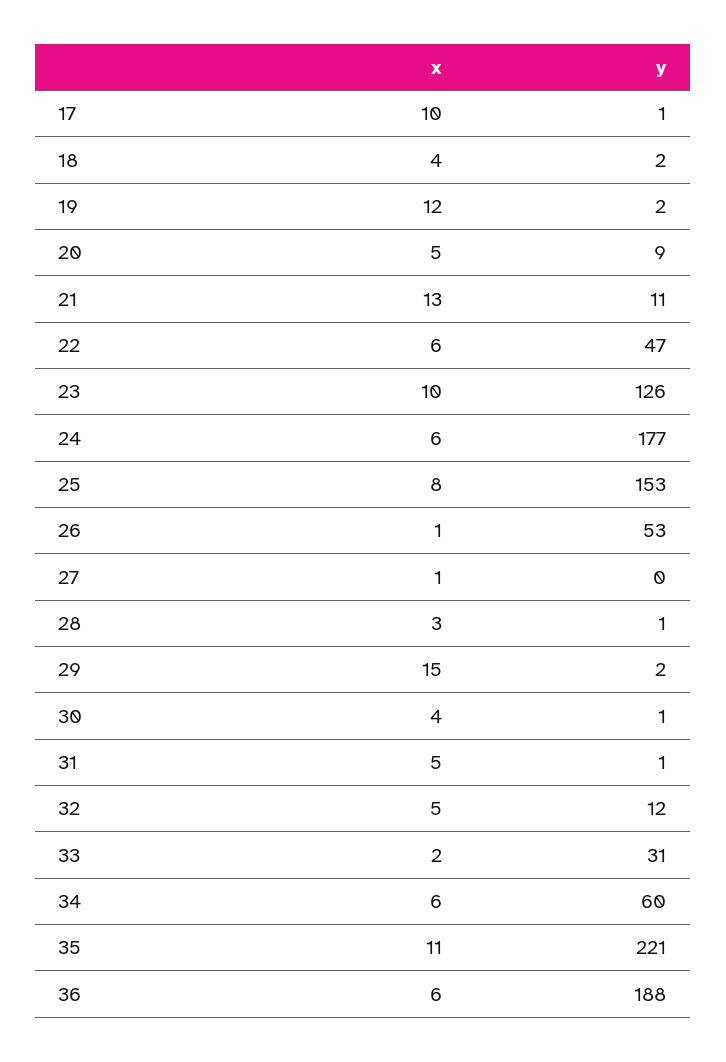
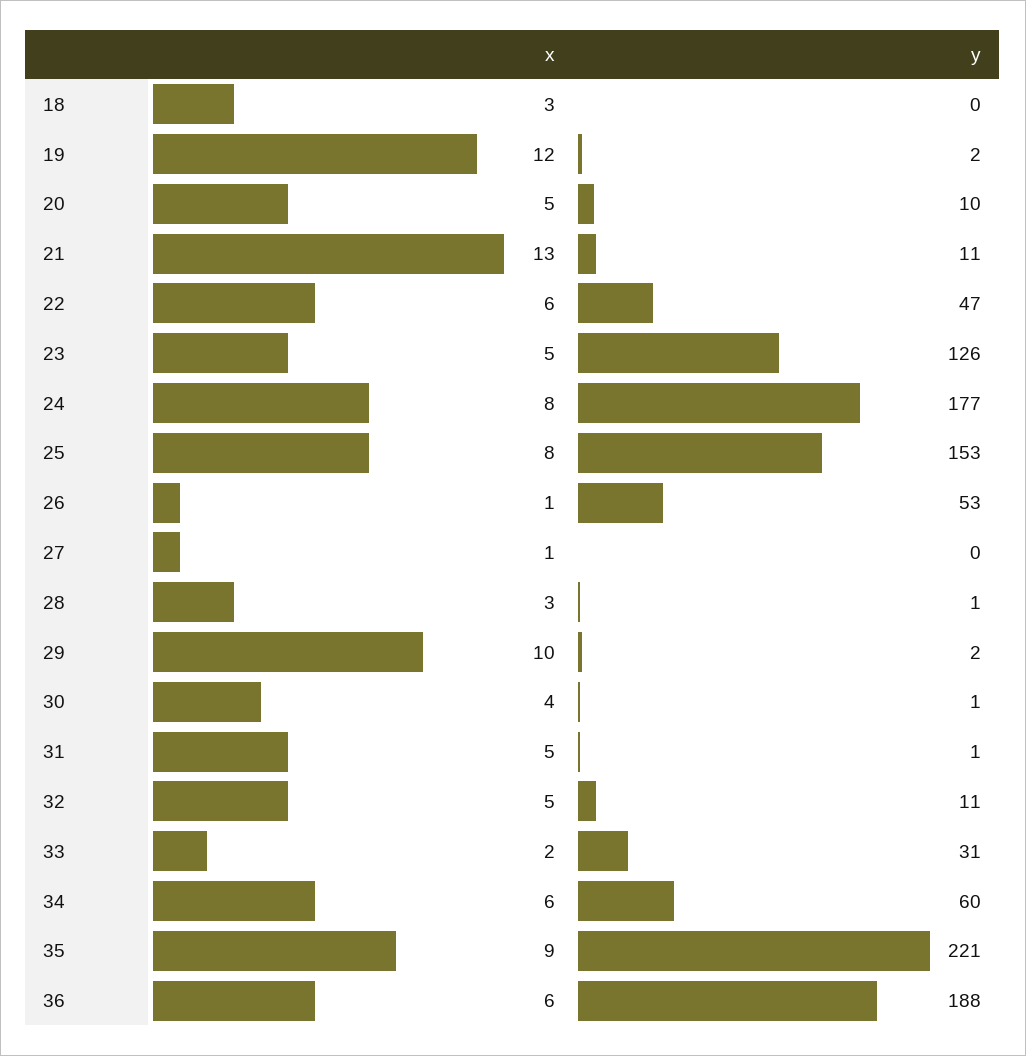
x, 17: 10 -> none
y, 17: 1 -> none
x, 18: 4 -> 3
y, 18: 2 -> 0
y, 20: 9 -> 10
x, 23: 10 -> 5
x, 24: 6 -> 8
x, 29: 15 -> 10
y, 32: 12 -> 11
x, 35: 11 -> 9

